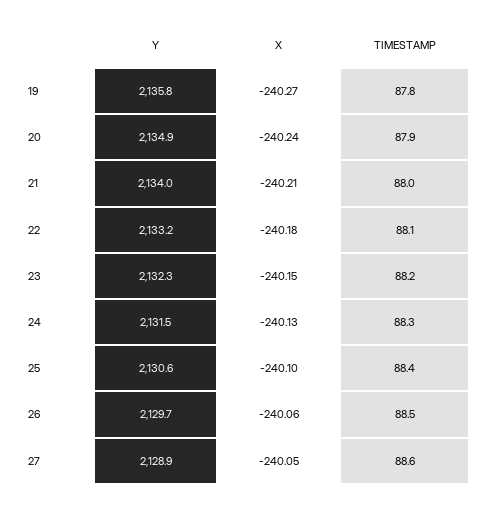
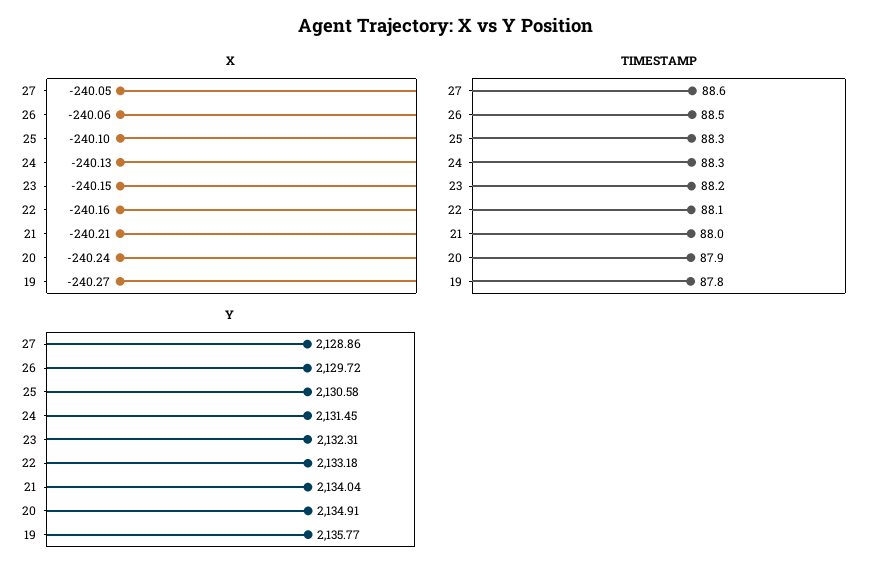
X, 22: -240.18 -> -240.16
TIMESTAMP, 25: 88.4 -> 88.3

